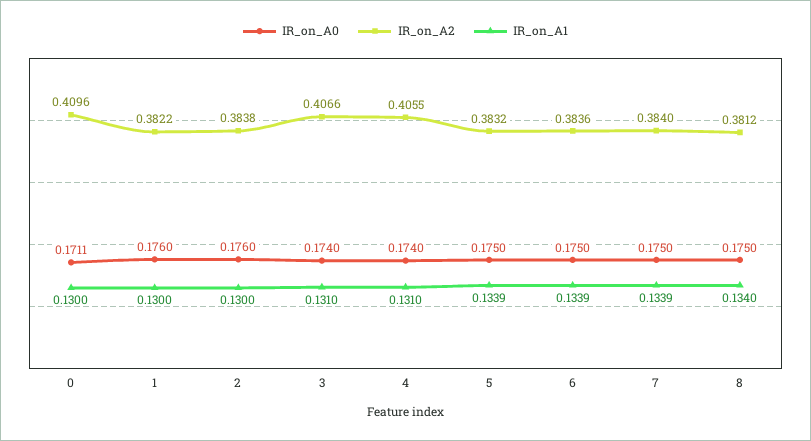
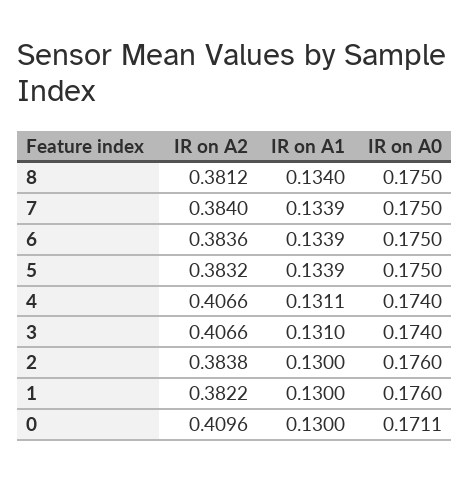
IR_on_A2, 4: 0.4055 -> 0.4066
IR_on_A1, 4: 0.131 -> 0.1311

